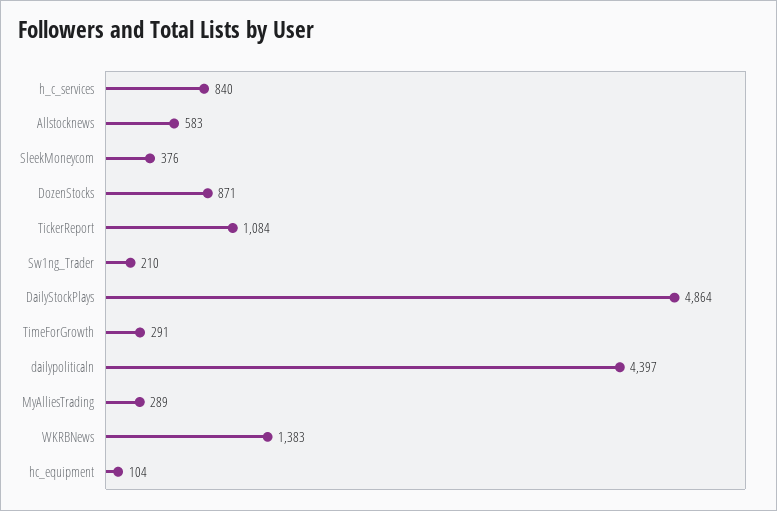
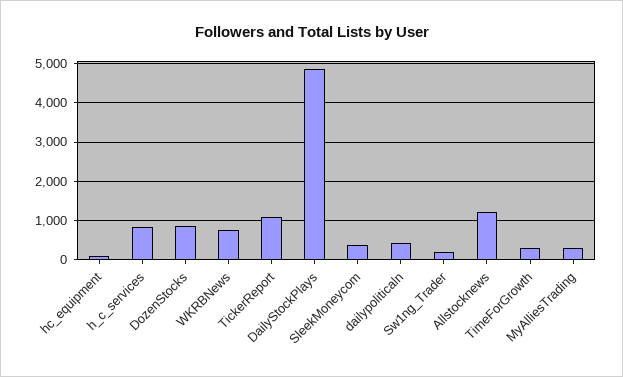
Allstocknews: 583 -> 1200
dailypoliticaln: 4397 -> 400
WKRBNews: 1383 -> 800

